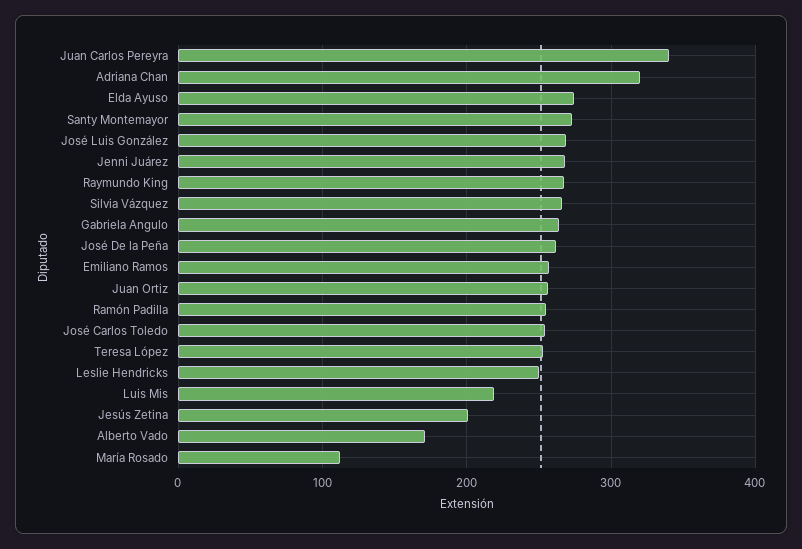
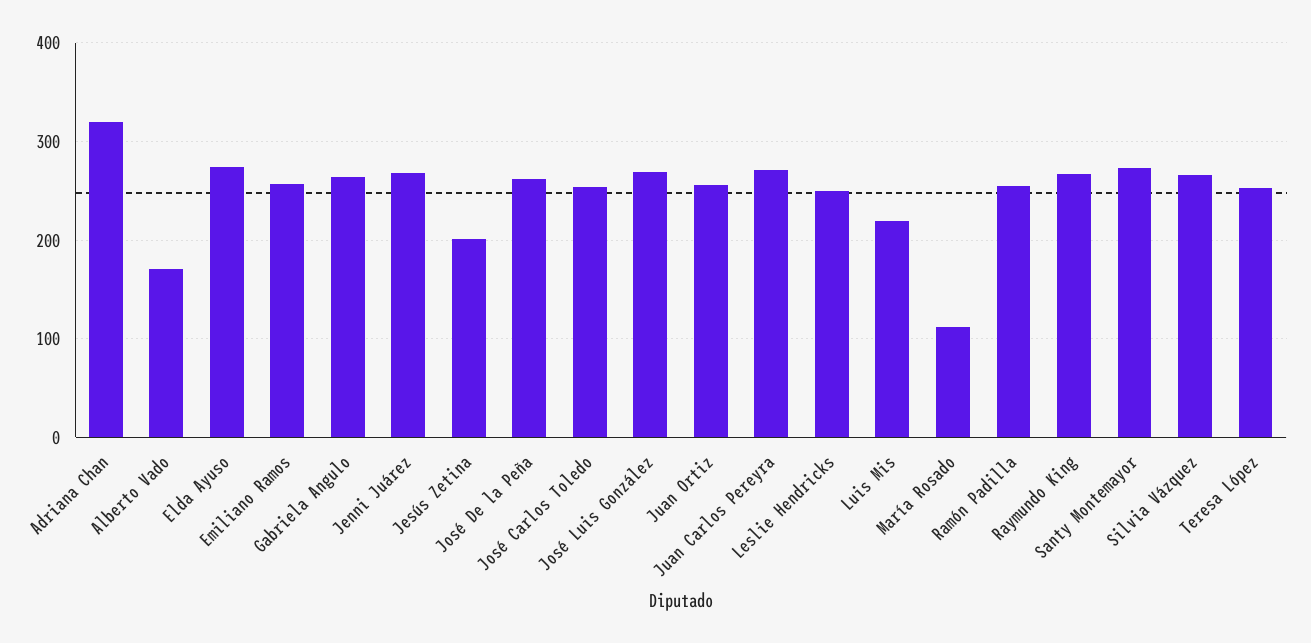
Juan Carlos Pereyra: 340 -> 270

